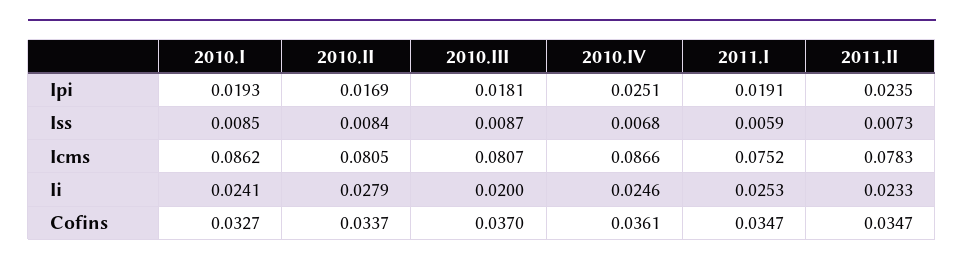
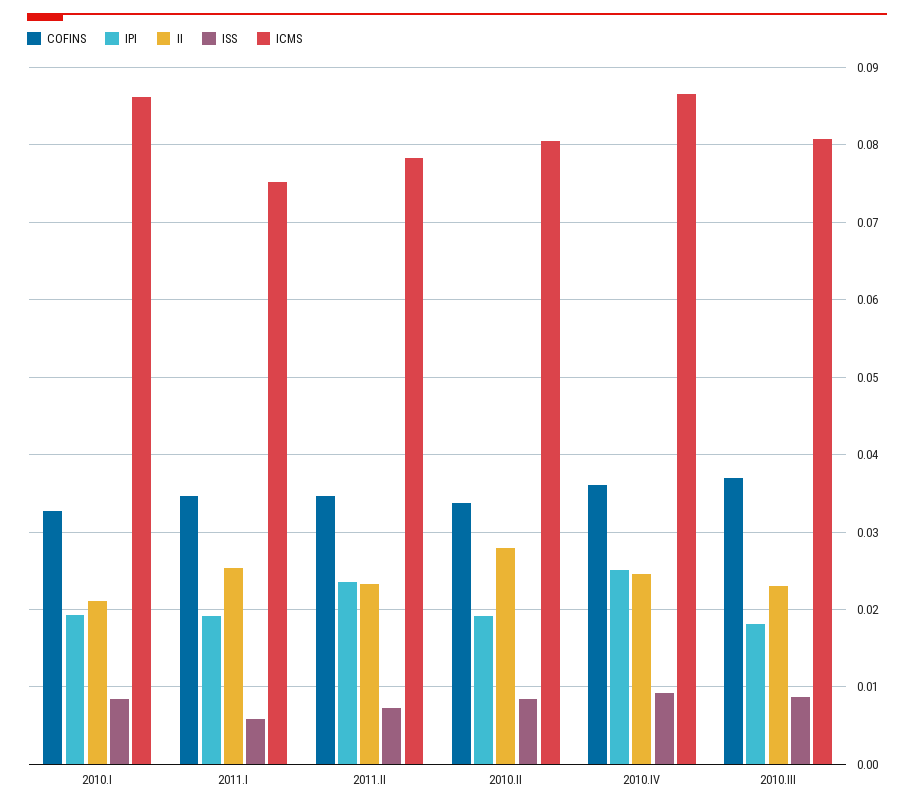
Ipi, 2010.II: 0.0169 -> 0.019
Iss, 2010.IV: 0.0068 -> 0.009
Ii, 2010.I: 0.0241 -> 0.021
Ii, 2010.III: 0.02 -> 0.023

